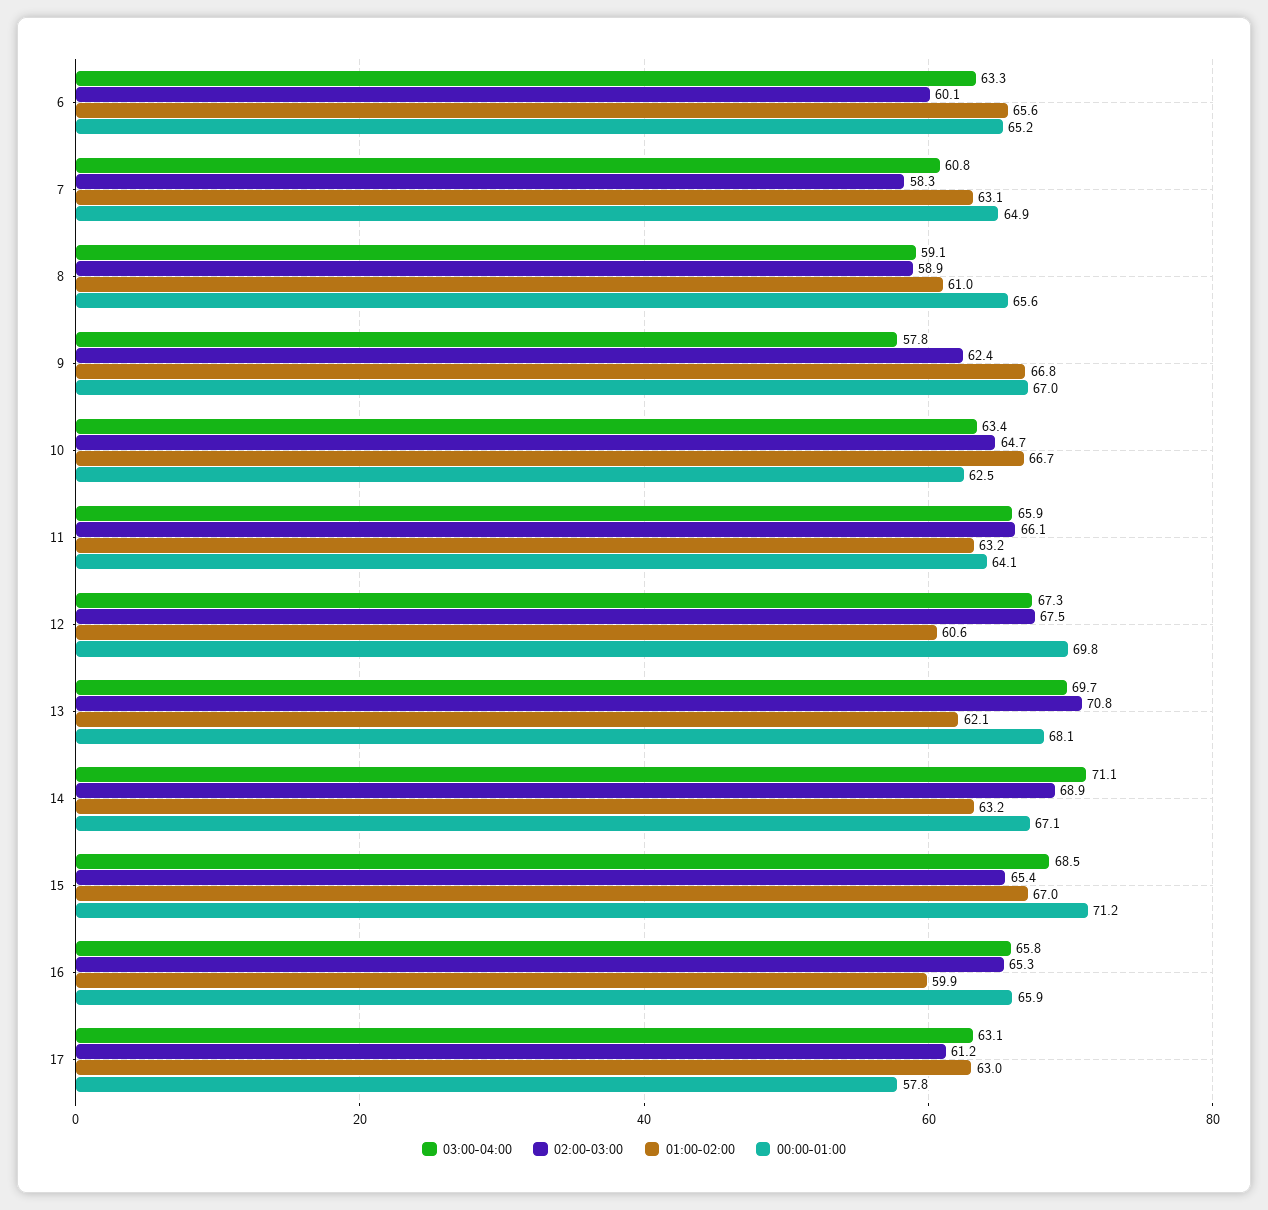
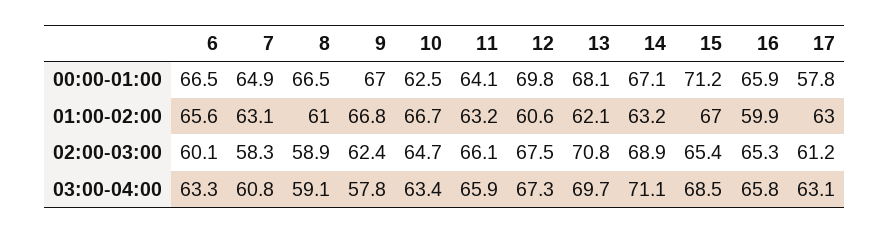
00:00-01:00, 6: 65.2 -> 66.5
00:00-01:00, 8: 65.6 -> 66.5

